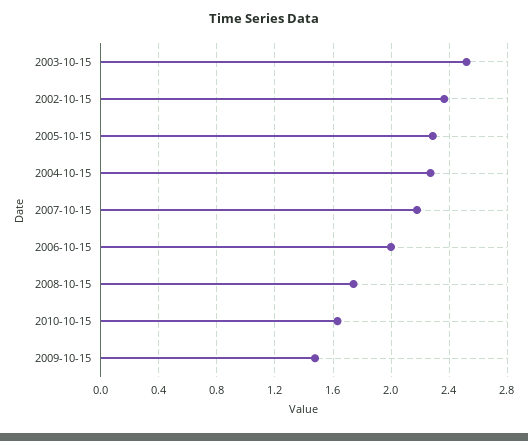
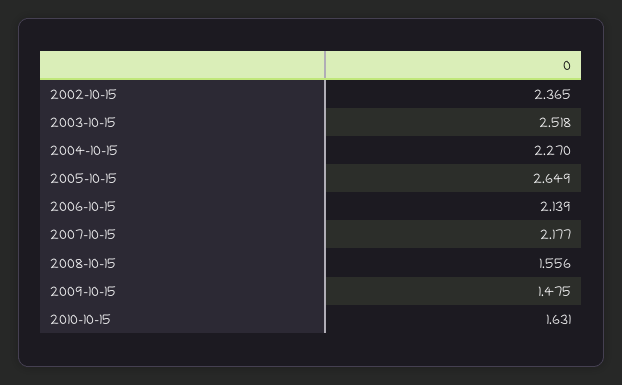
2005-10-15: 2.3 -> 2.649
2006-10-15: 2 -> 2.139
2008-10-15: 1.75 -> 1.556

